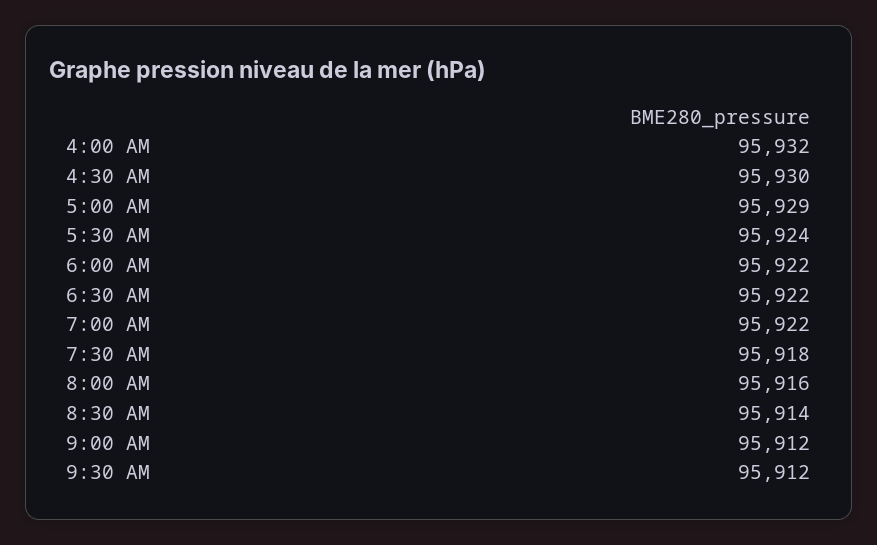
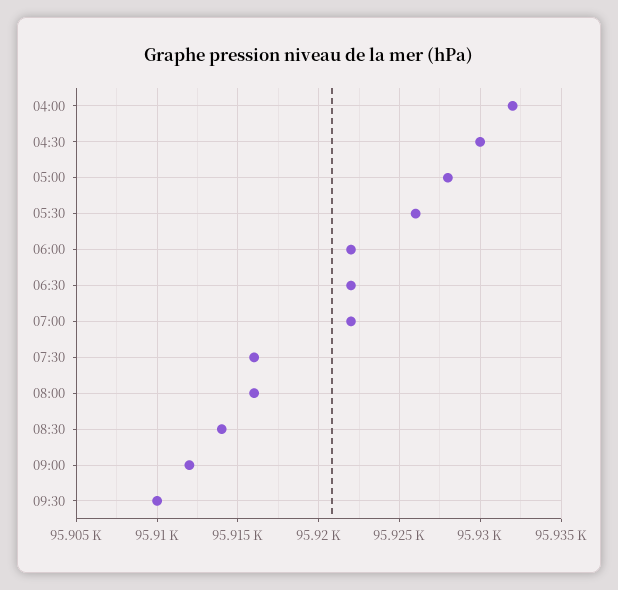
5:00 AM: 95929 -> 95928
5:30 AM: 95924 -> 95926
7:30 AM: 95918 -> 95916
9:30 AM: 95912 -> 95910

